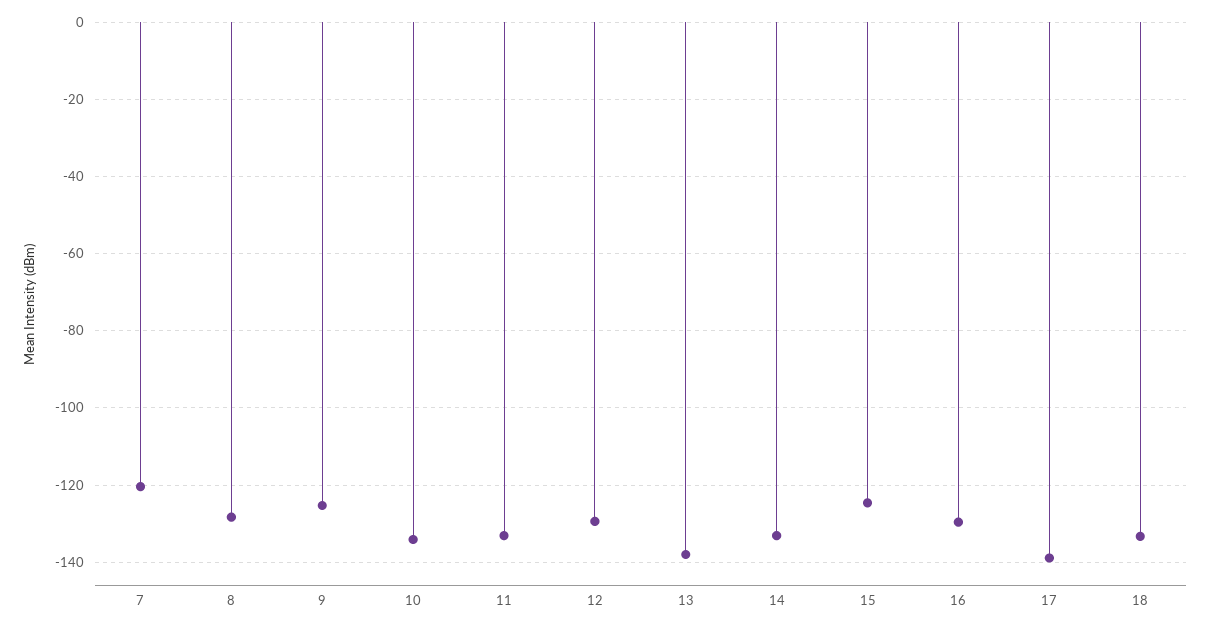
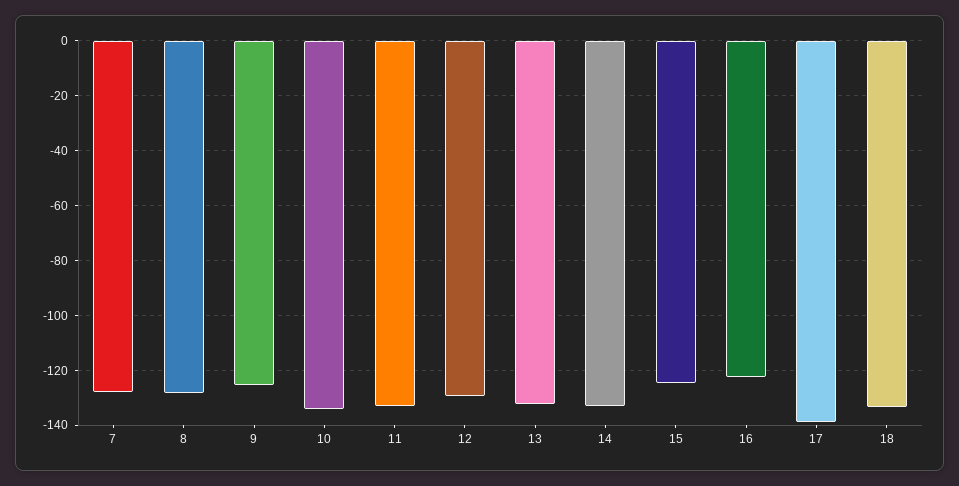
7: -120 -> -127.5
13: -138 -> -132.5
16: -130 -> -122.5

